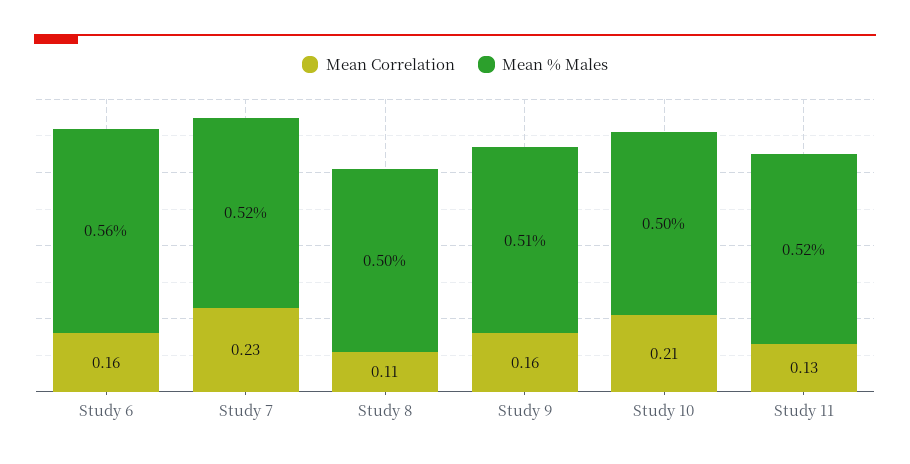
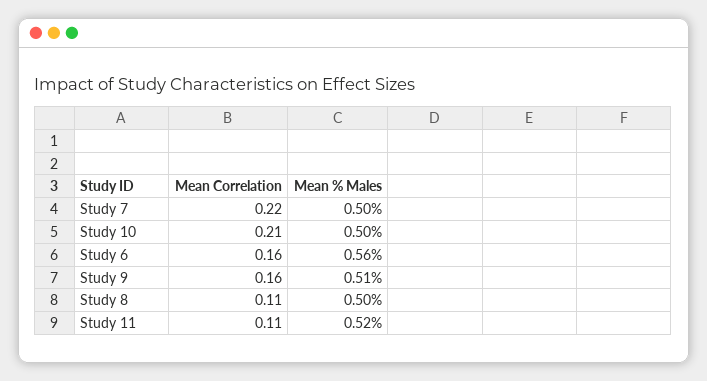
Mean Correlation, Study 7: 0.23 -> 0.22
Mean % Males, Study 7: 0.52 -> 0.5
Mean Correlation, Study 11: 0.13 -> 0.11

